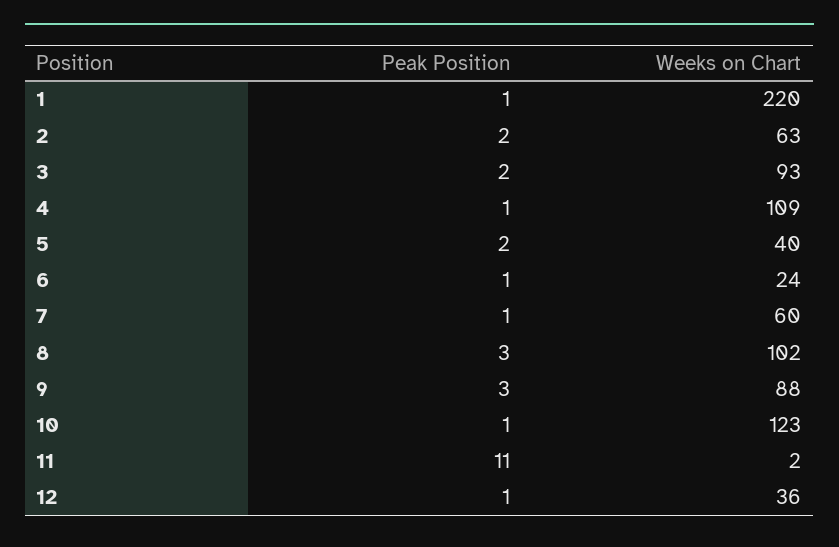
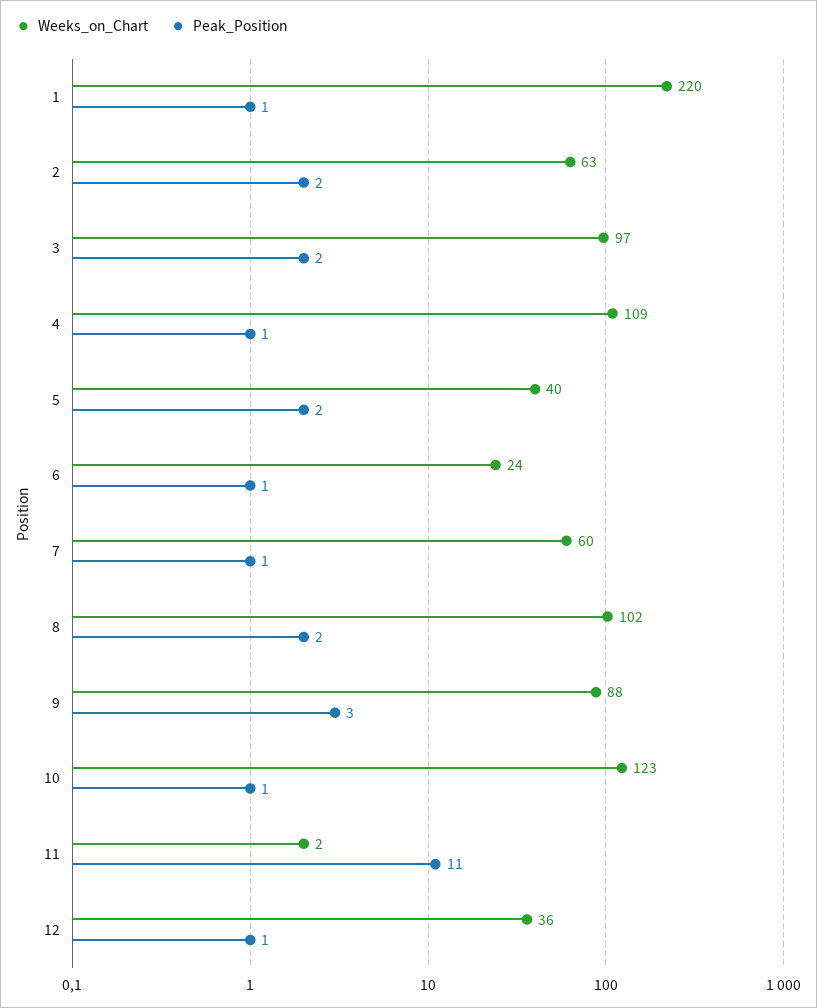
Weeks on Chart, 3: 93 -> 97
Peak Position, 8: 3 -> 2

